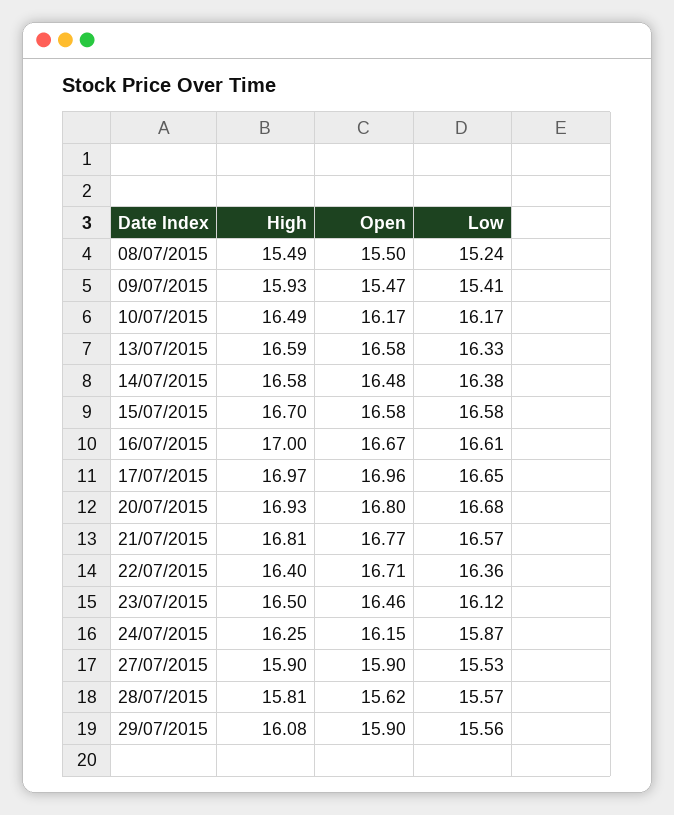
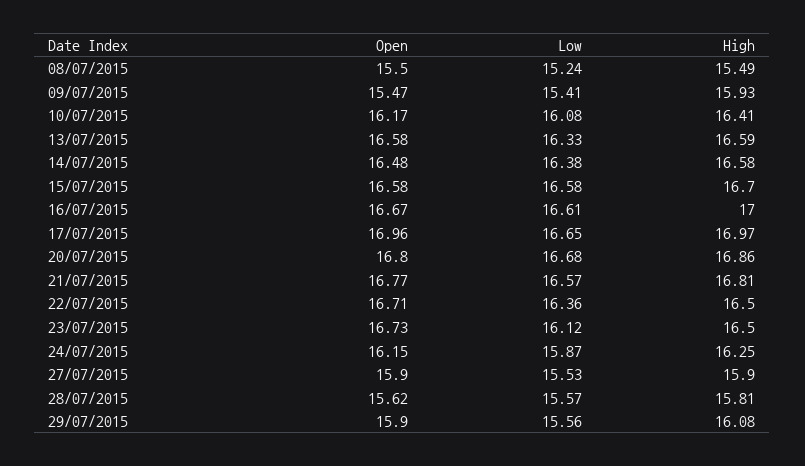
High, 10/07/2015: 16.49 -> 16.41
Low, 10/07/2015: 16.17 -> 16.08
High, 20/07/2015: 16.93 -> 16.86
High, 22/07/2015: 16.4 -> 16.5
Open, 23/07/2015: 16.46 -> 16.73

